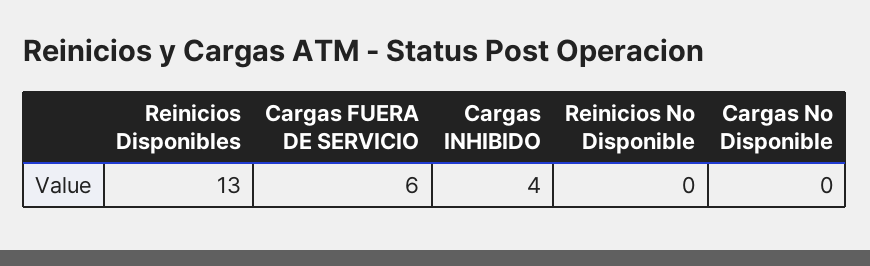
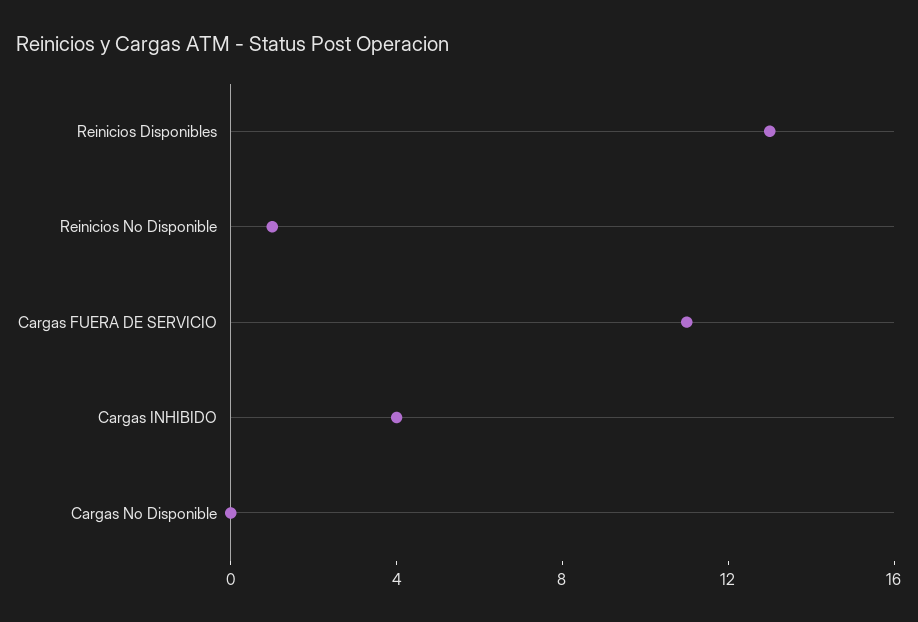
Cargas FUERA DE SERVICIO: 6 -> 11
Reinicios No Disponible: 0 -> 1

